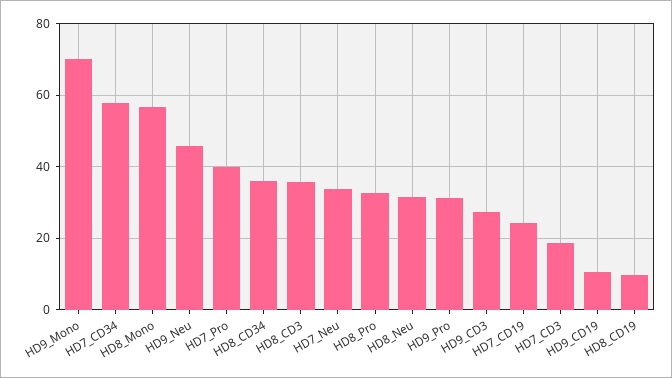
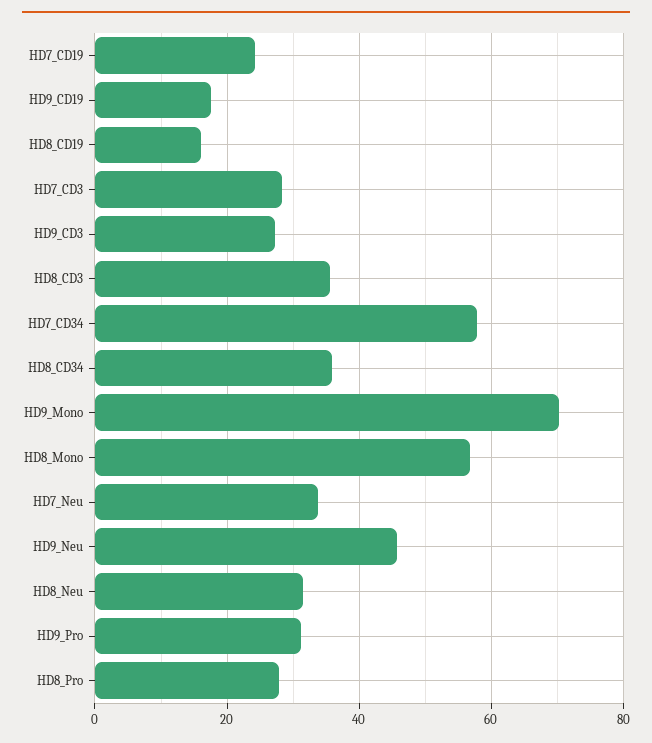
HD7_Pro: 40 -> none
HD8_Pro: 32 -> 28
HD7_CD3: 18 -> 28
HD9_CD19: 10 -> 18
HD8_CD19: 10 -> 16

